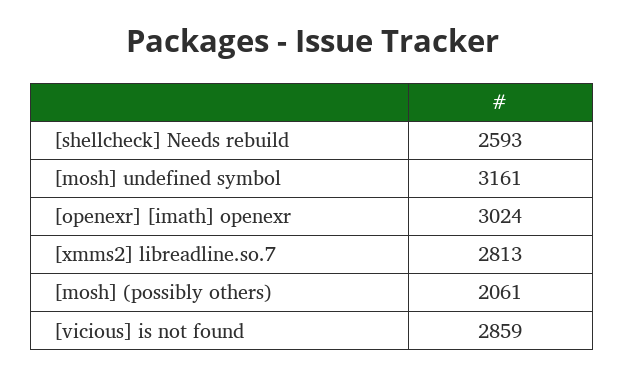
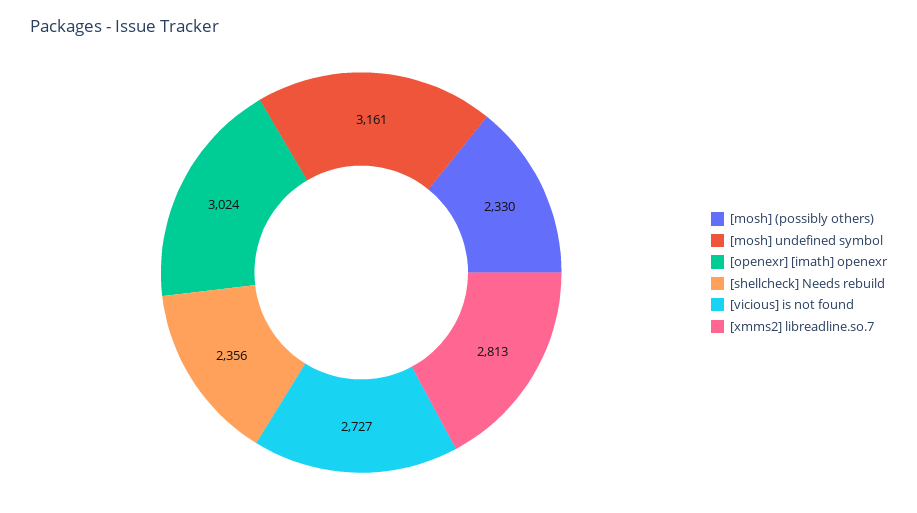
[shellcheck] Needs rebuild: 2593 -> 2356
[mosh] (possibly others): 2061 -> 2330
[vicious] is not found: 2859 -> 2727

